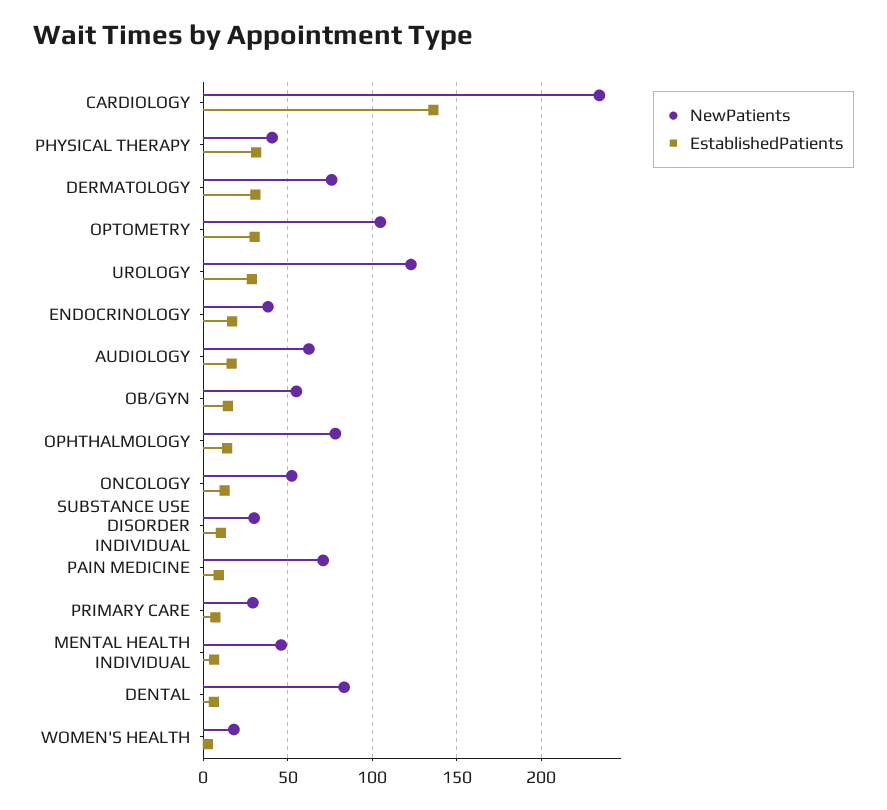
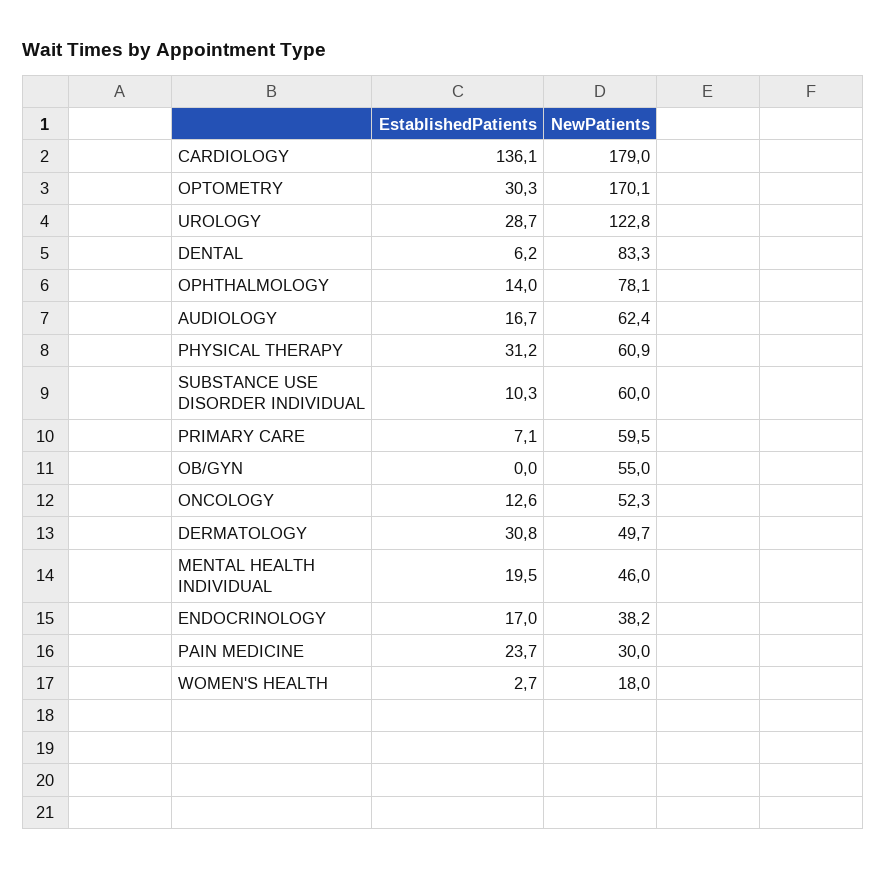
NewPatients, CARDIOLOGY: 235 -> 179
NewPatients, PHYSICAL THERAPY: 40 -> 60.9
NewPatients, DERMATOLOGY: 75 -> 49.7
NewPatients, OPTOMETRY: 105 -> 170.1
EstablishedPatients, OB/GYN: 15 -> 0
NewPatients, SUBSTANCE USE DISORDER INDIVIDUAL: 30 -> 60
NewPatients, PAIN MEDICINE: 70 -> 30
EstablishedPatients, PAIN MEDICINE: 10 -> 23.7
NewPatients, PRIMARY CARE: 30 -> 59.5
EstablishedPatients, MENTAL HEALTH INDIVIDUAL: 5 -> 19.5

